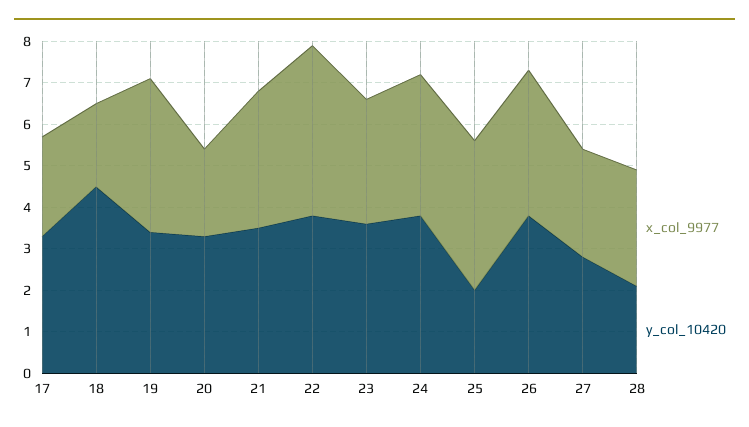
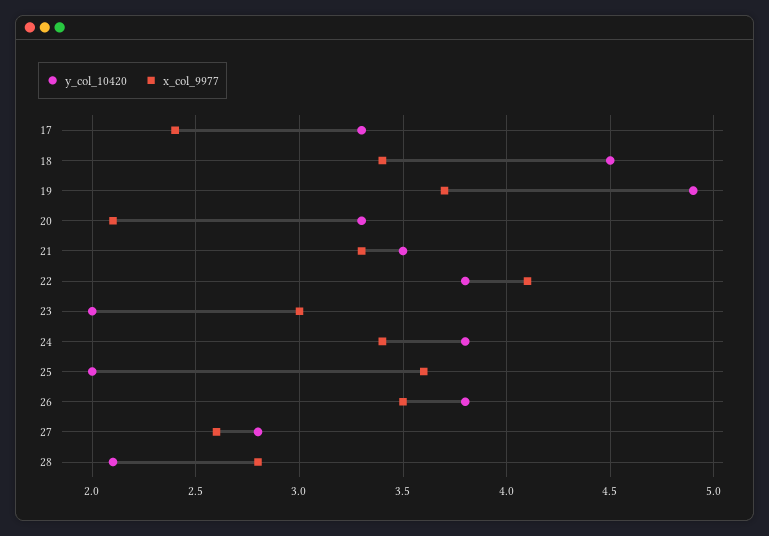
x_col_9977, 18: 2 -> 3.4
y_col_10420, 19: 3.5 -> 4.9
y_col_10420, 23: 3.5 -> 2

